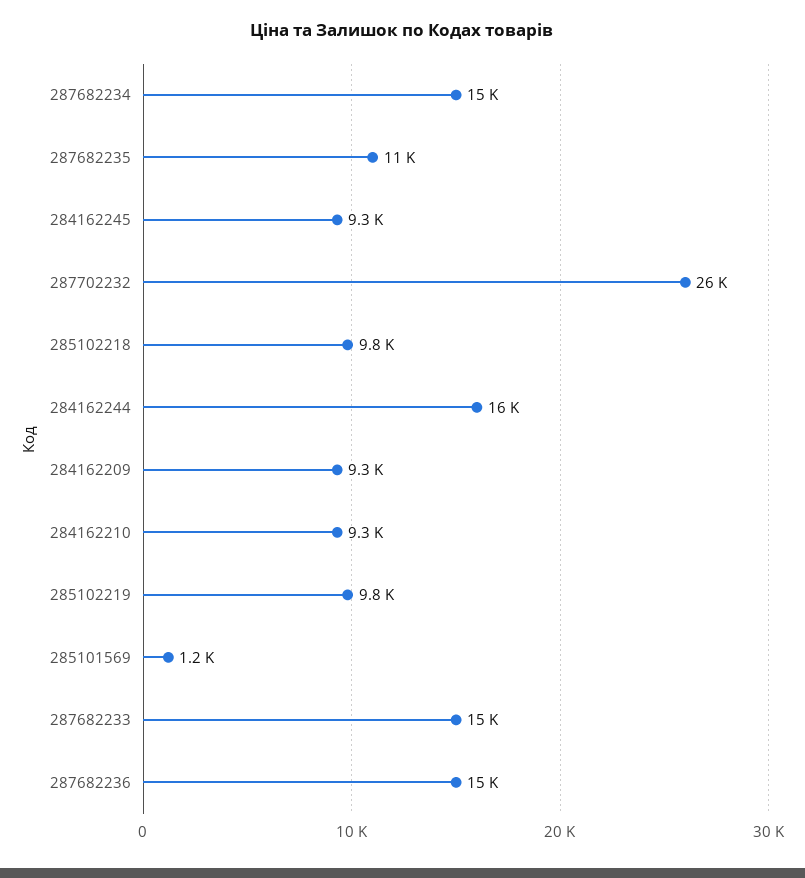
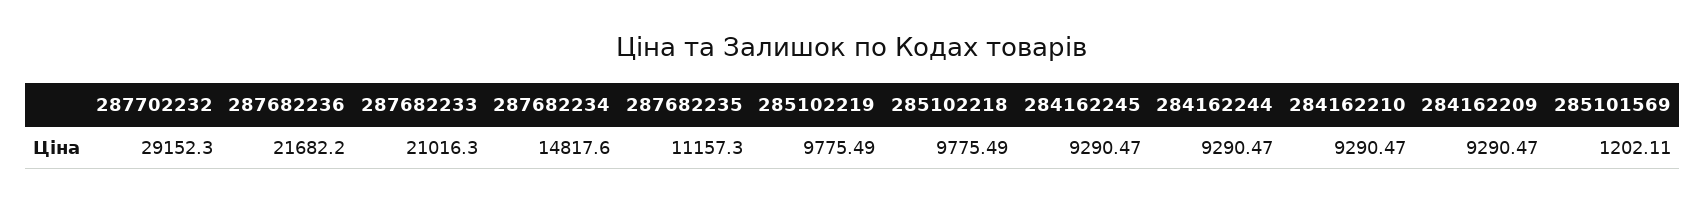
287702232: 26000 -> 29152.3
284162244: 16000 -> 9290.47
287682233: 15000 -> 21016.3
287682236: 15000 -> 21682.2

